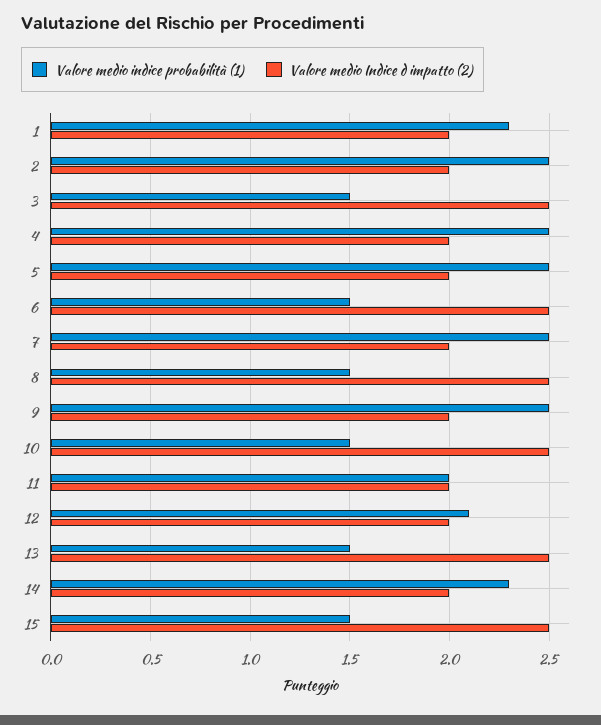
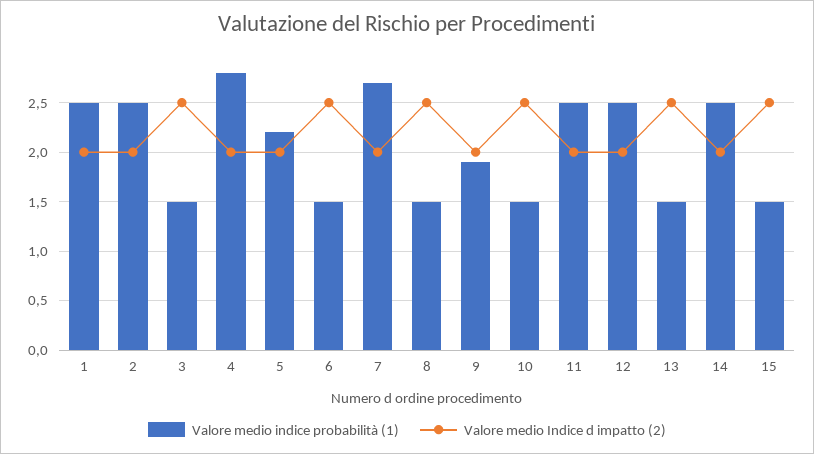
Valore medio indice probabilità (1), 1: 2.3 -> 2.5
Valore medio indice probabilità (1), 4: 2.5 -> 2.8
Valore medio indice probabilità (1), 5: 2.5 -> 2.2
Valore medio indice probabilità (1), 7: 2.5 -> 2.7
Valore medio indice probabilità (1), 9: 2.5 -> 1.9
Valore medio indice probabilità (1), 11: 2 -> 2.5
Valore medio indice probabilità (1), 12: 2.1 -> 2.5
Valore medio indice probabilità (1), 14: 2.3 -> 2.5

